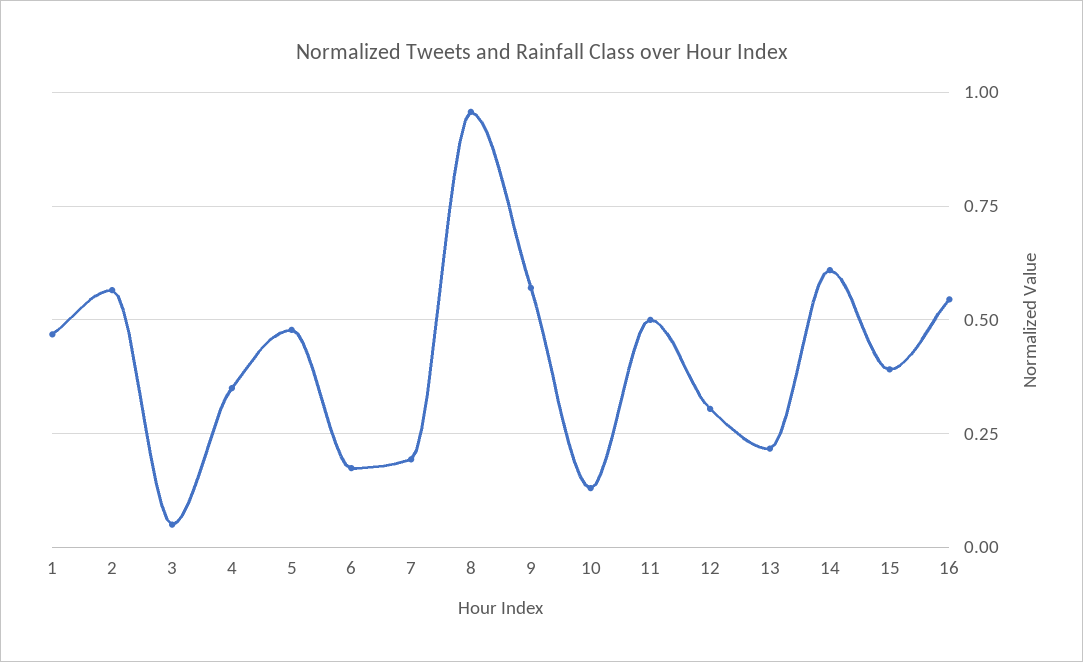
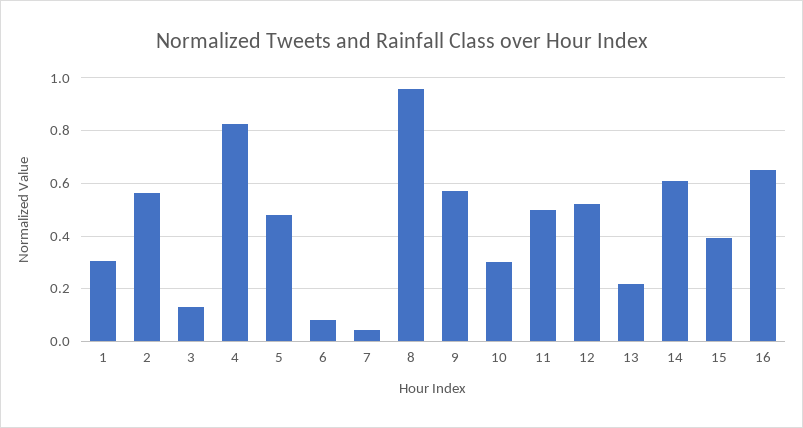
1: 0.475 -> 0.3
3: 0.05 -> 0.125
4: 0.35 -> 0.825
6: 0.175 -> 0.075
7: 0.2 -> 0.05
10: 0.125 -> 0.3
12: 0.3 -> 0.525
16: 0.55 -> 0.65

